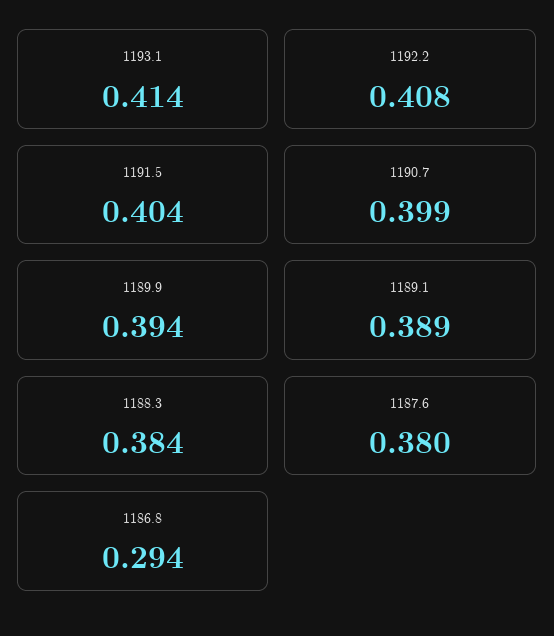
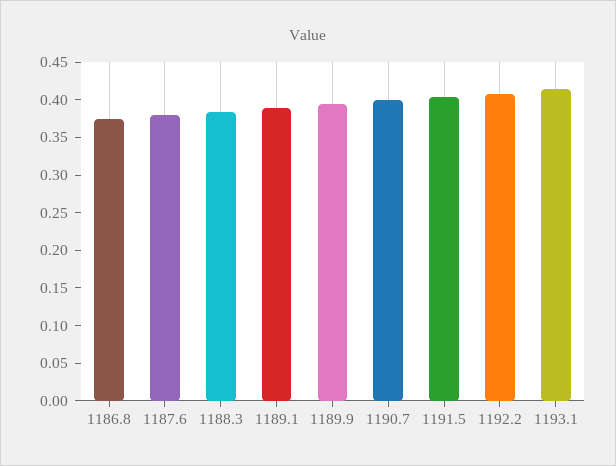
1186.8: 0.294 -> 0.375

